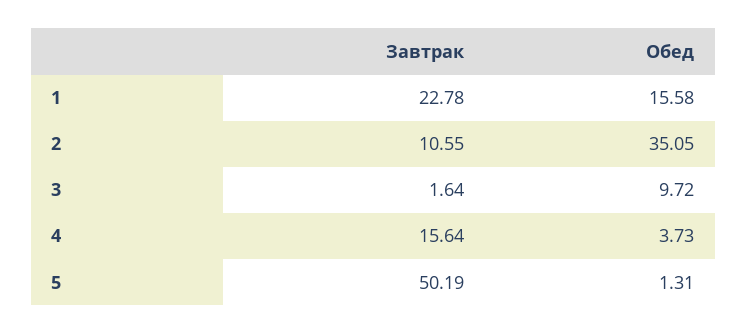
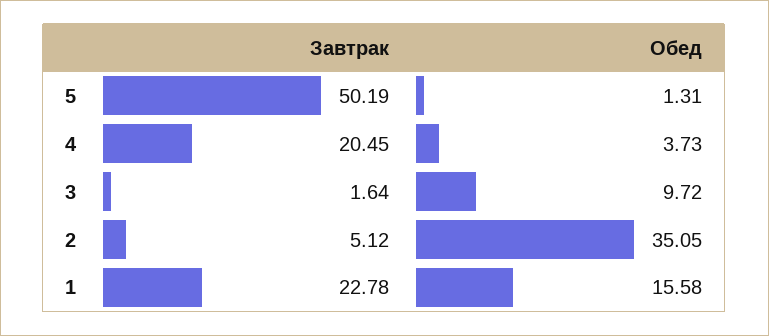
Завтрак, 2: 10.55 -> 5.12
Завтрак, 4: 15.64 -> 20.45

